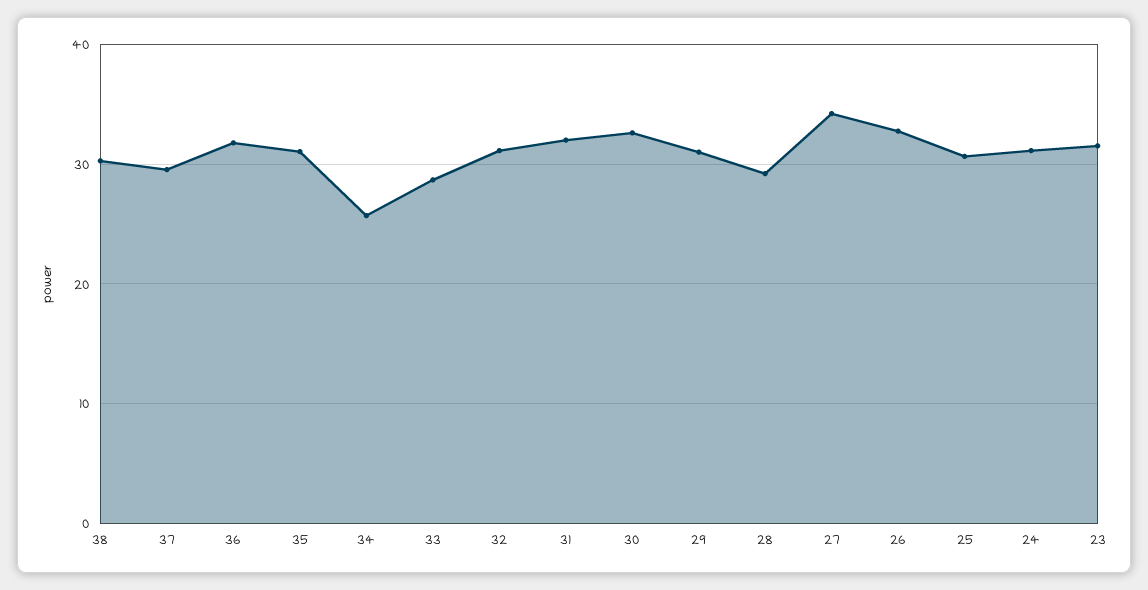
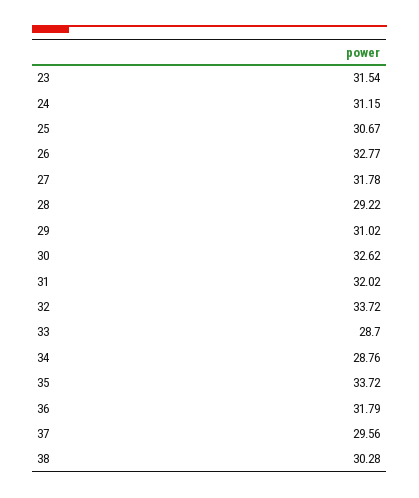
35: 31 -> 33.72
34: 26 -> 28.76
32: 31 -> 33.72
27: 34 -> 31.78

